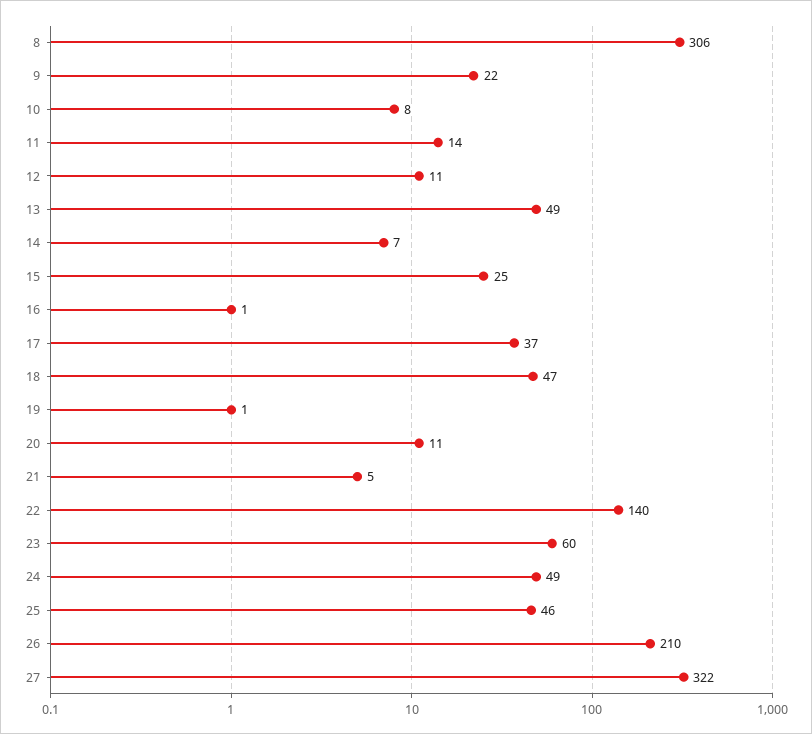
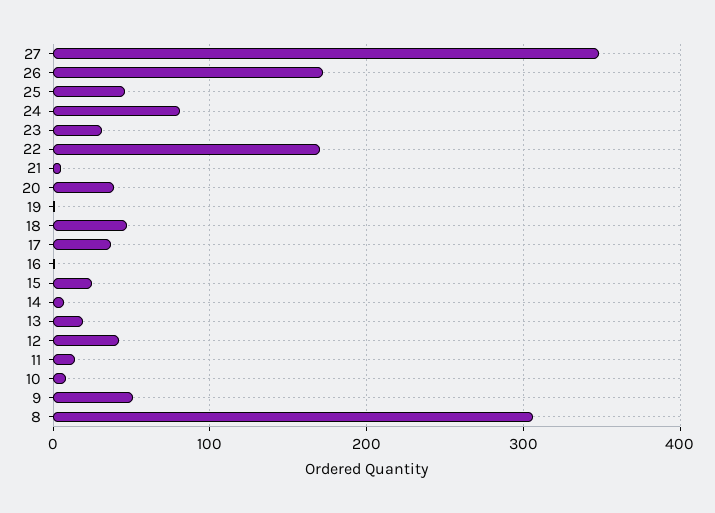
9: 22 -> 50
12: 11 -> 40
13: 49 -> 20
20: 11 -> 40
22: 140 -> 170
23: 60 -> 30
24: 49 -> 80
26: 210 -> 170
27: 322 -> 350

